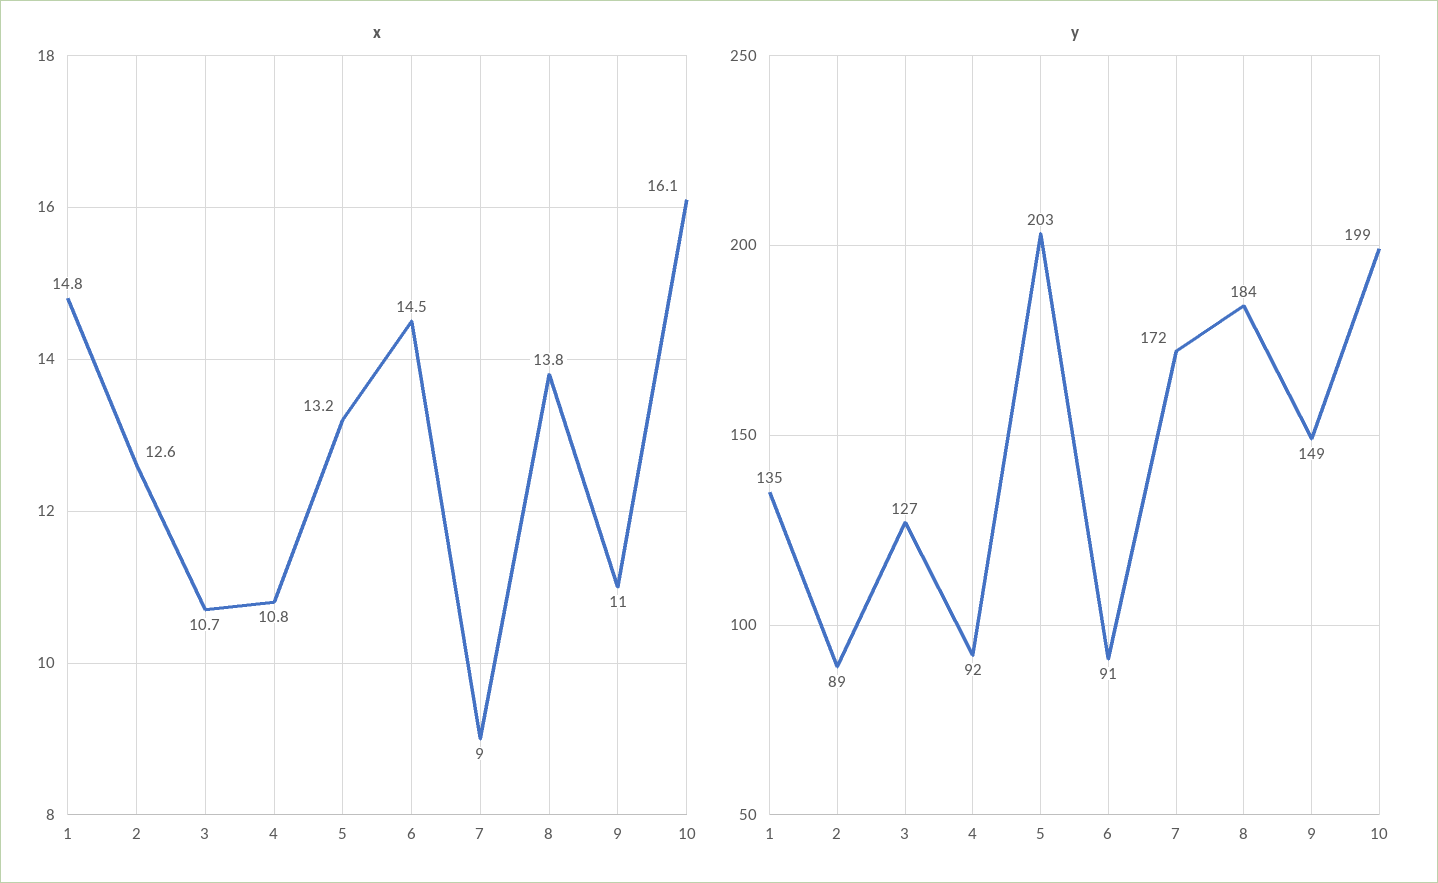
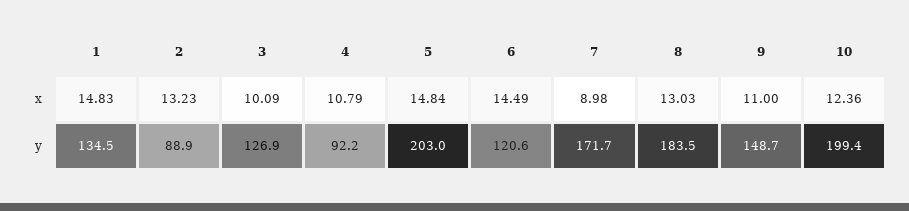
x, 2: 12.6 -> 13.23
x, 3: 10.7 -> 10.09
x, 5: 13.2 -> 14.84
x, 8: 13.8 -> 13.03
x, 10: 16.1 -> 12.36
y, 6: 91 -> 120.6

